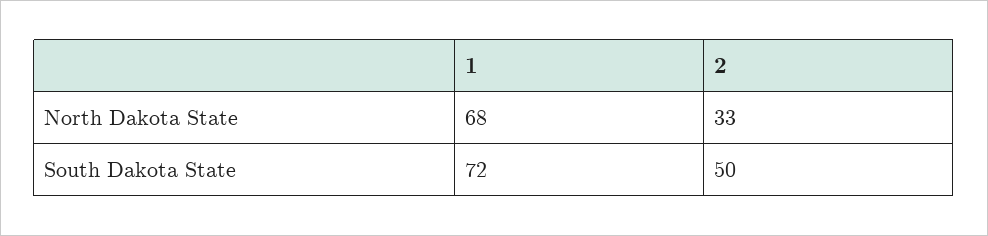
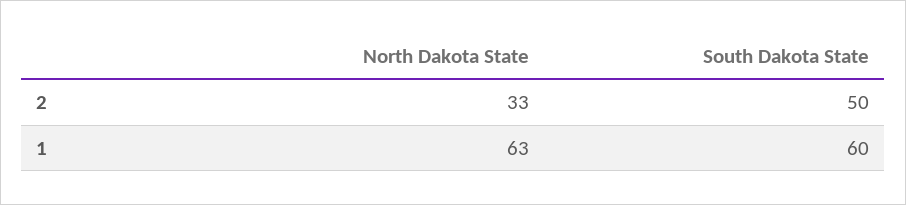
1, North Dakota State: 68 -> 63
1, South Dakota State: 72 -> 60

